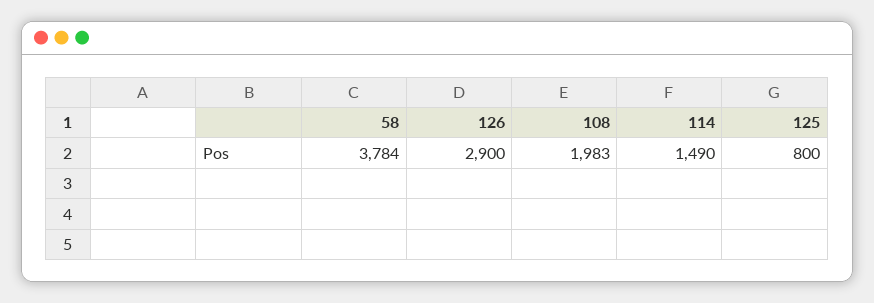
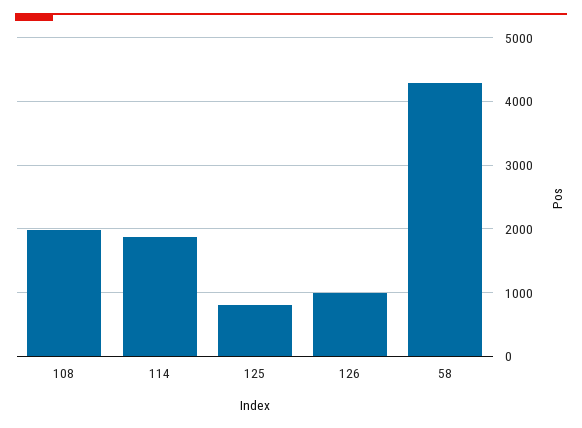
58: 3784 -> 4300
126: 2900 -> 1000
114: 1490 -> 1900

